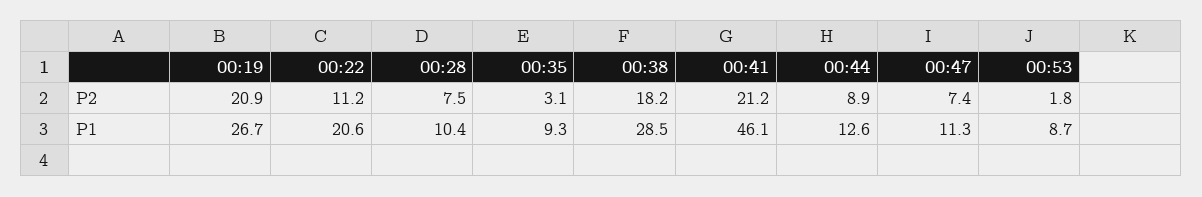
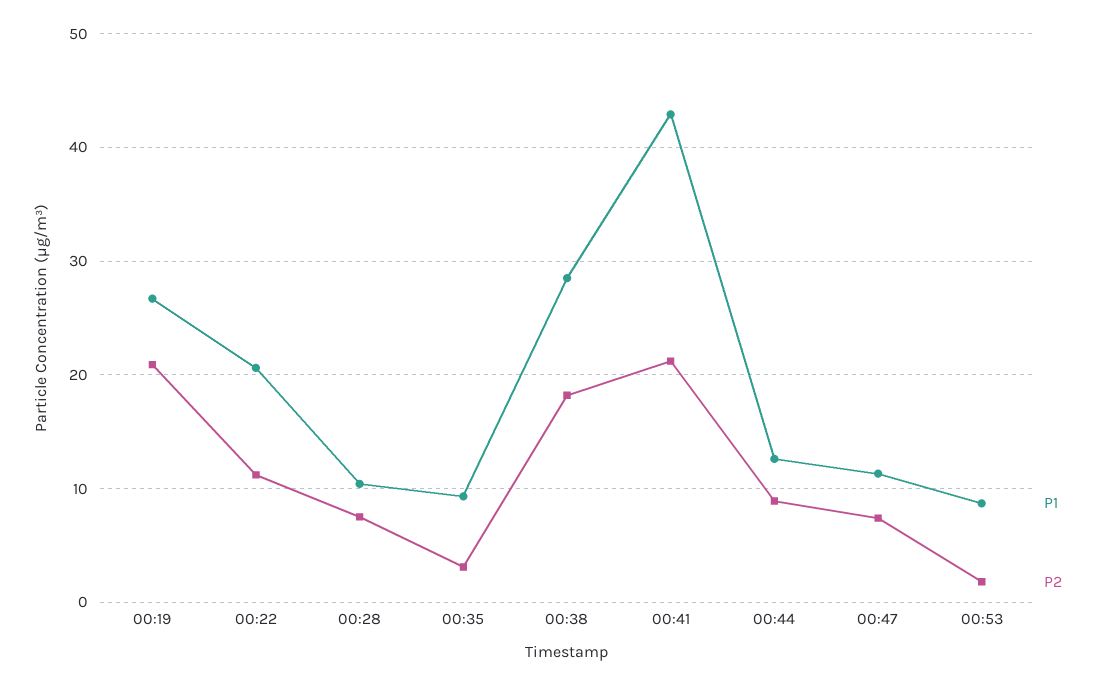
P1, 00:41: 46.1 -> 43

